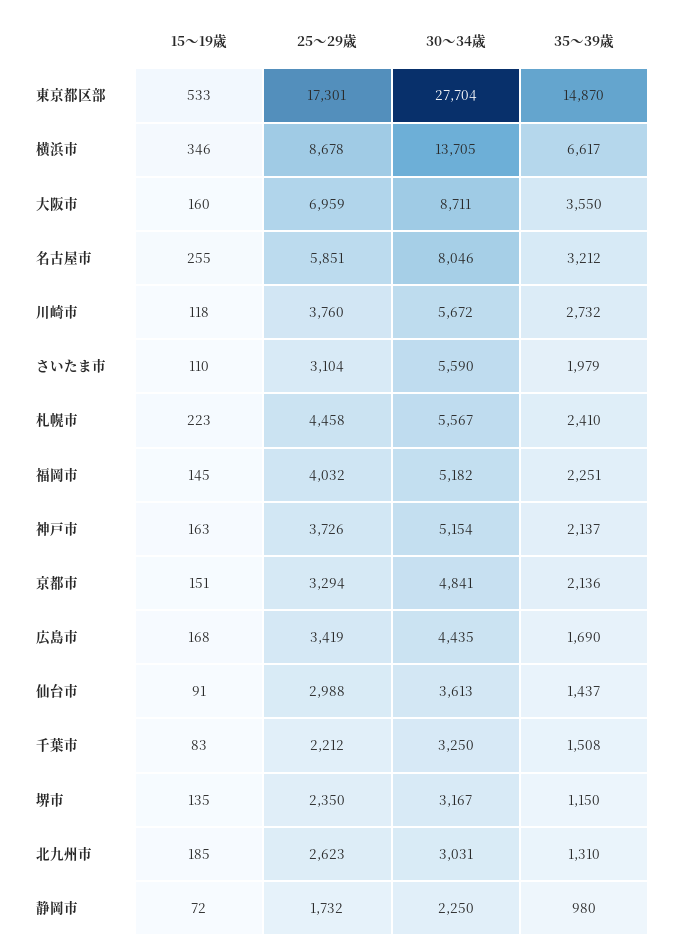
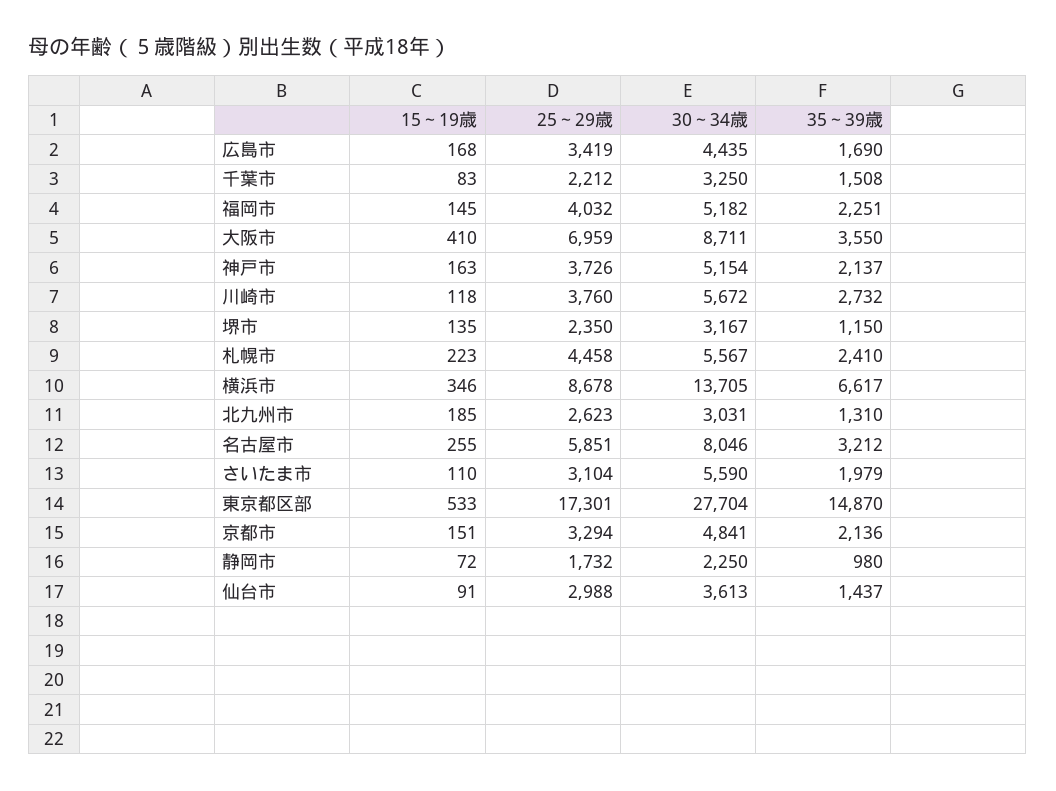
15～19歳, 大阪市: 160 -> 410

